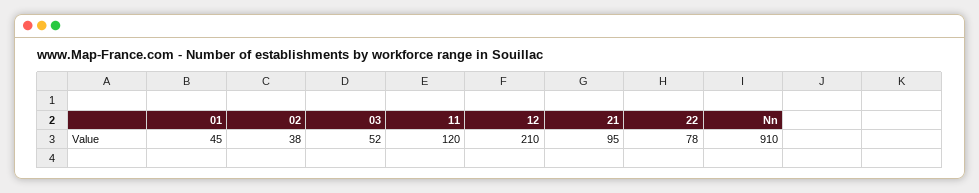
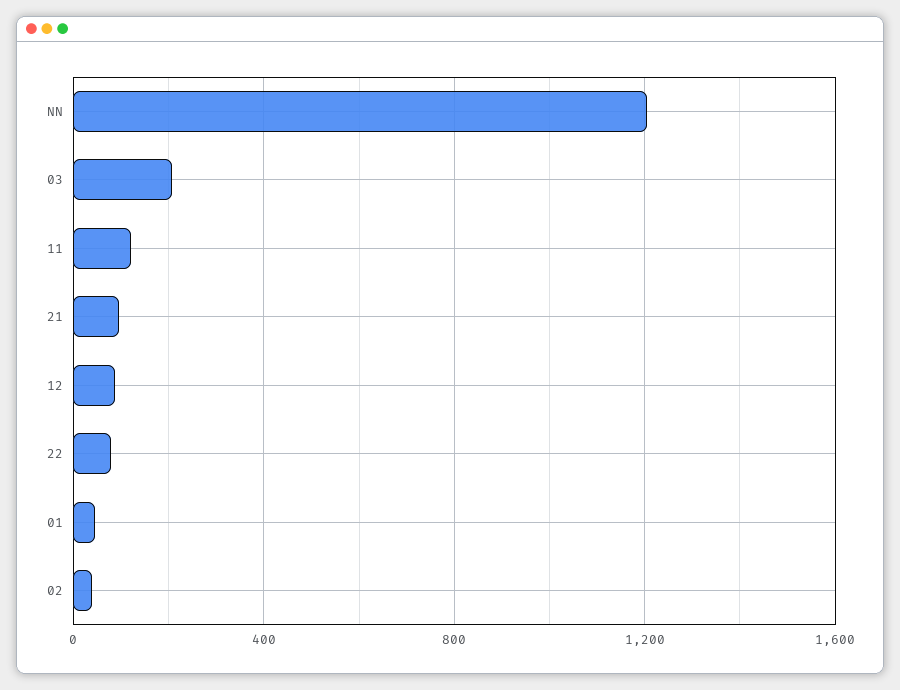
03: 52 -> 200
12: 210 -> 100
Nn: 910 -> 1200

